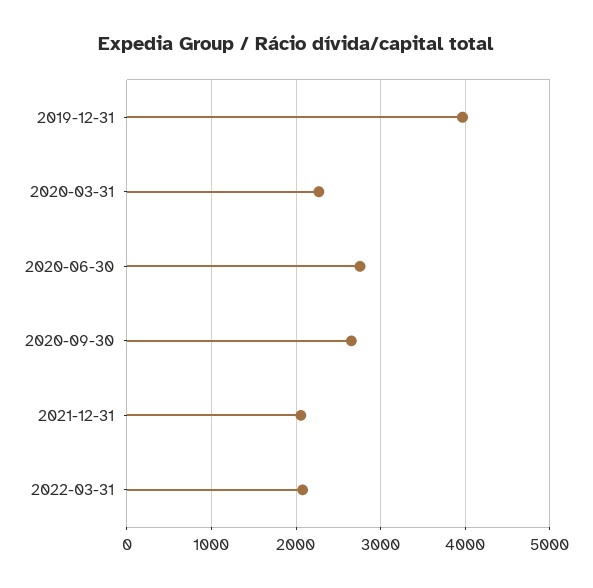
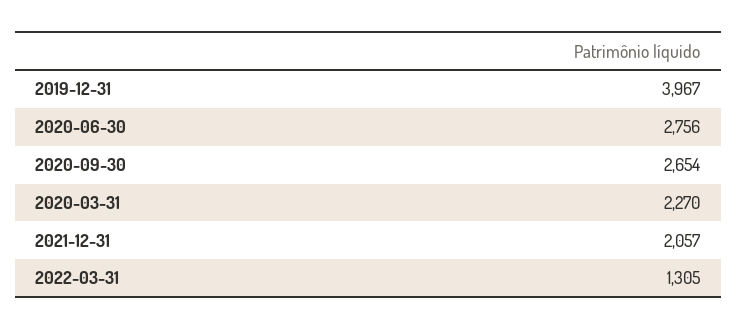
2022-03-31: 2100 -> 1305

